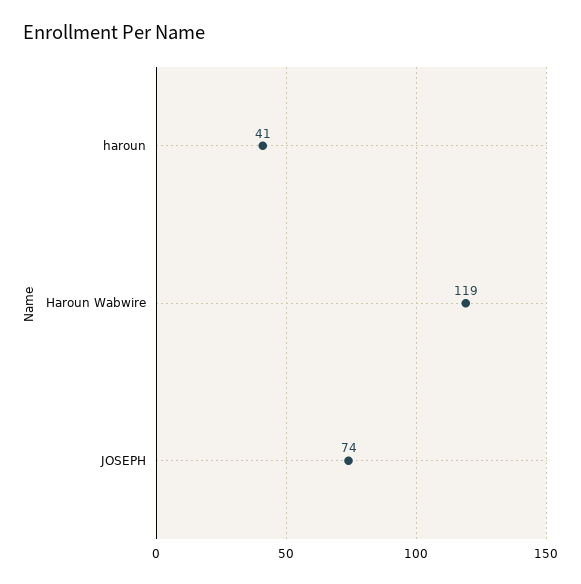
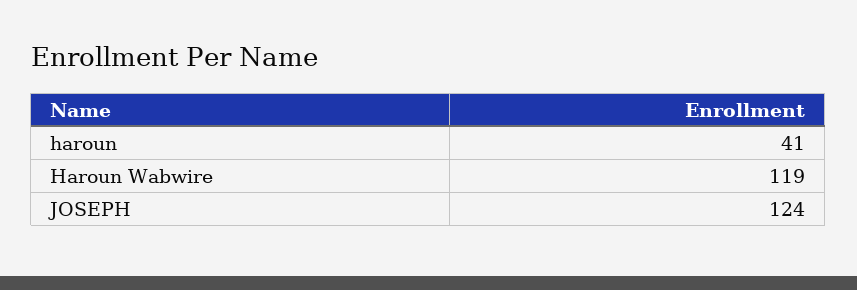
JOSEPH: 74 -> 124

